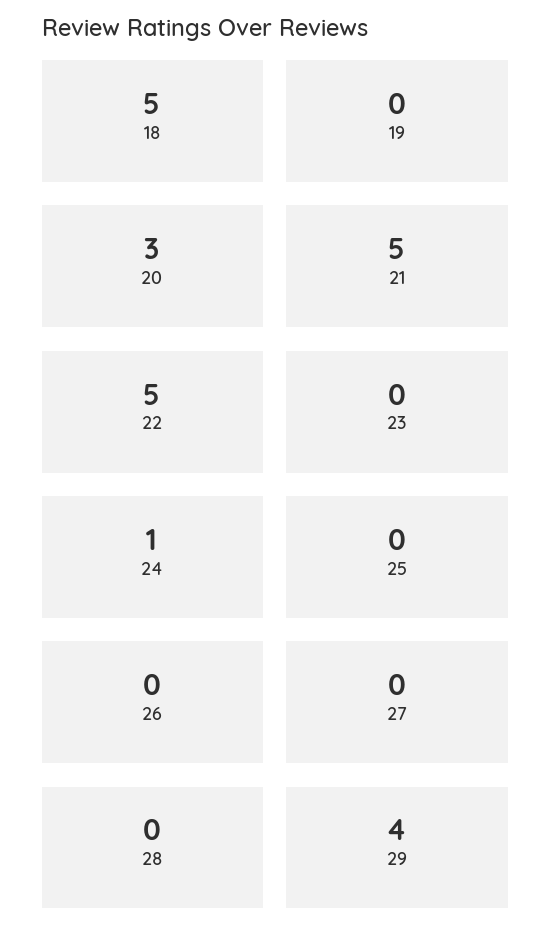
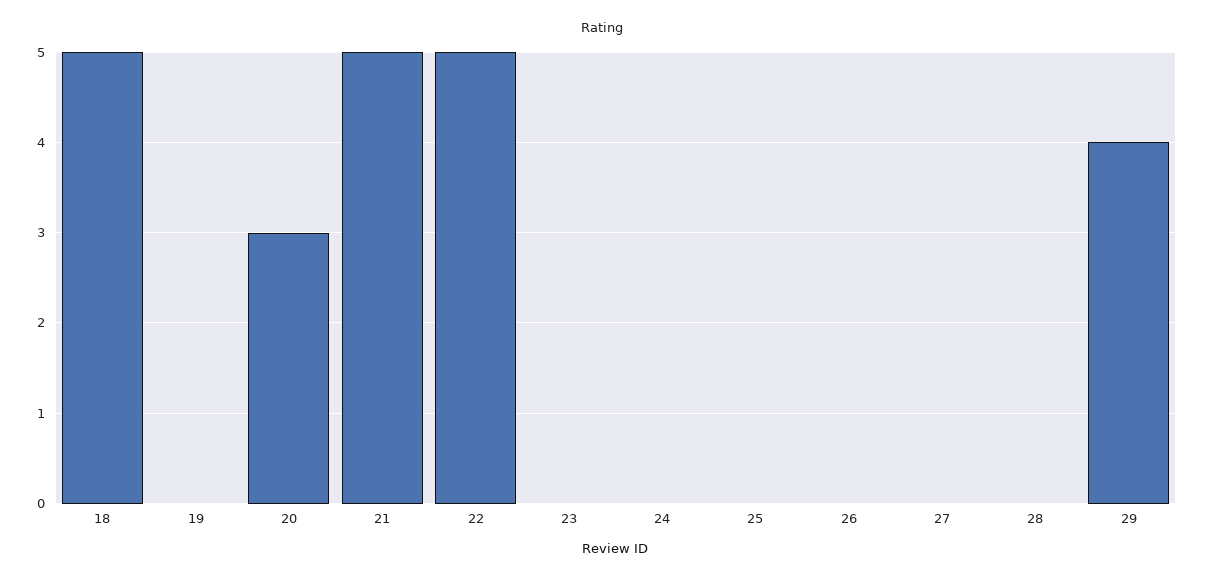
24: 1 -> 0

